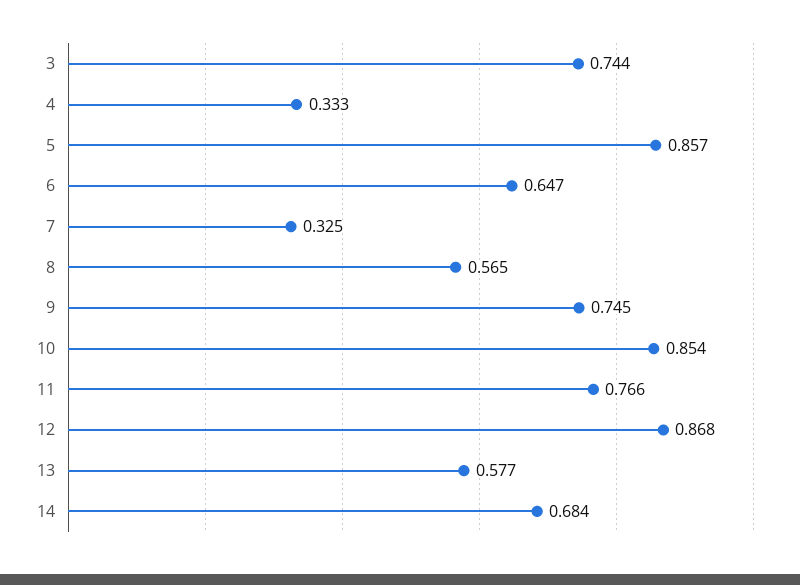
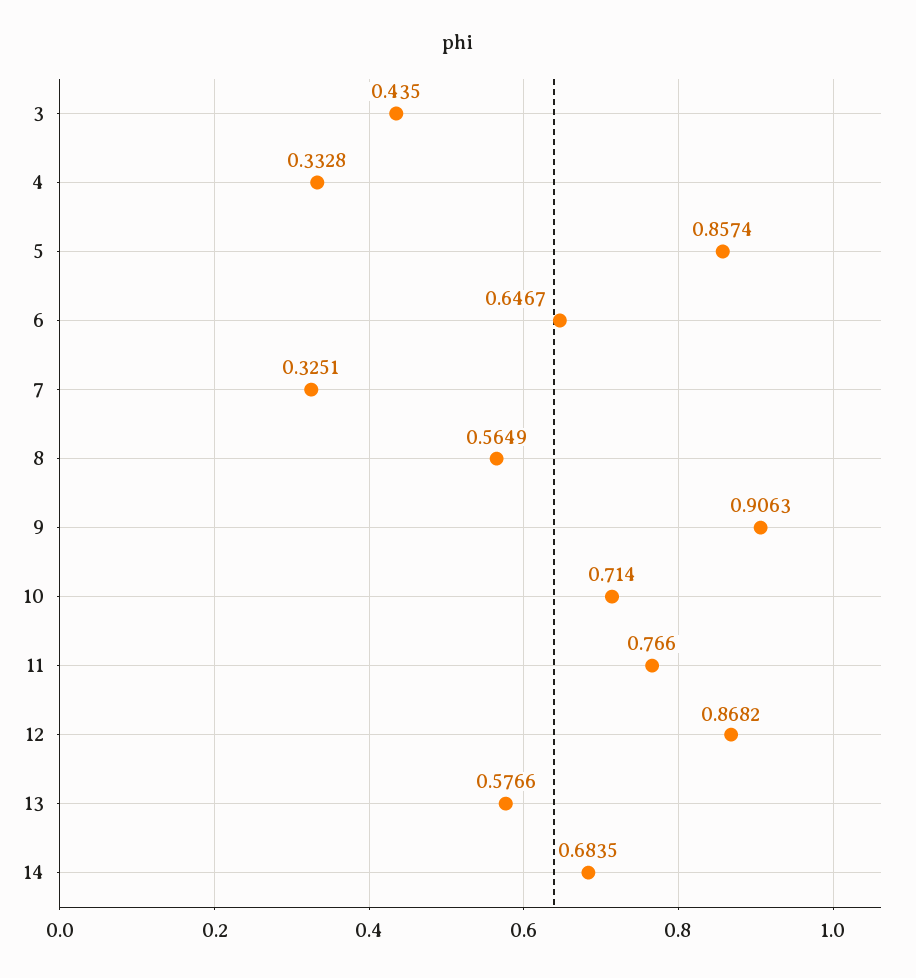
3: 0.744 -> 0.435
9: 0.745 -> 0.9063
10: 0.854 -> 0.714

